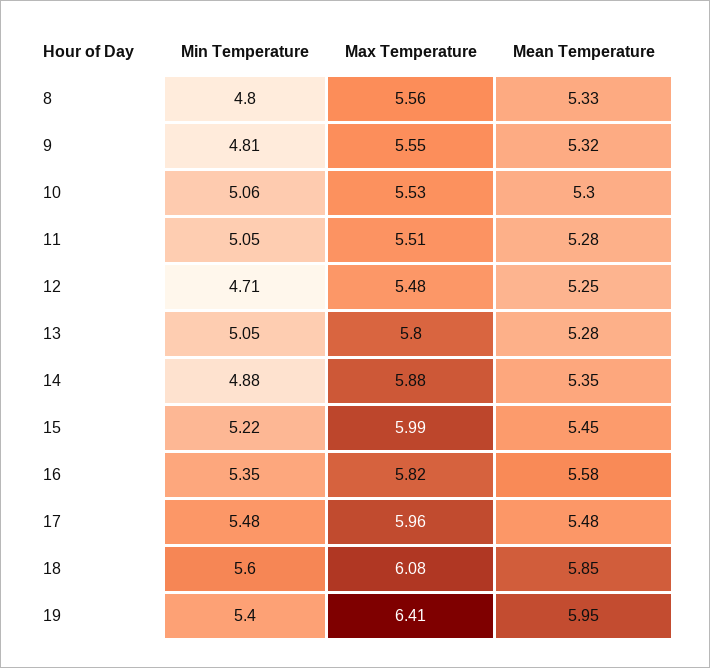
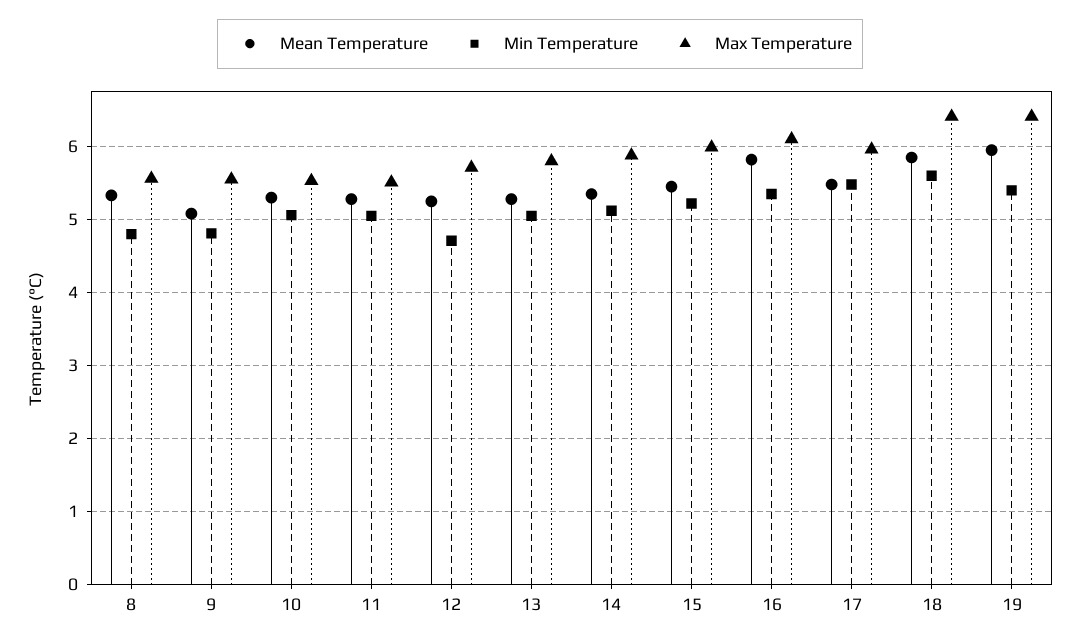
Mean Temperature, 9: 5.32 -> 5.1
Max Temperature, 12: 5.48 -> 5.7
Min Temperature, 14: 4.88 -> 5.1
Max Temperature, 16: 5.82 -> 6.1
Mean Temperature, 16: 5.58 -> 5.8
Max Temperature, 18: 6.08 -> 6.4

